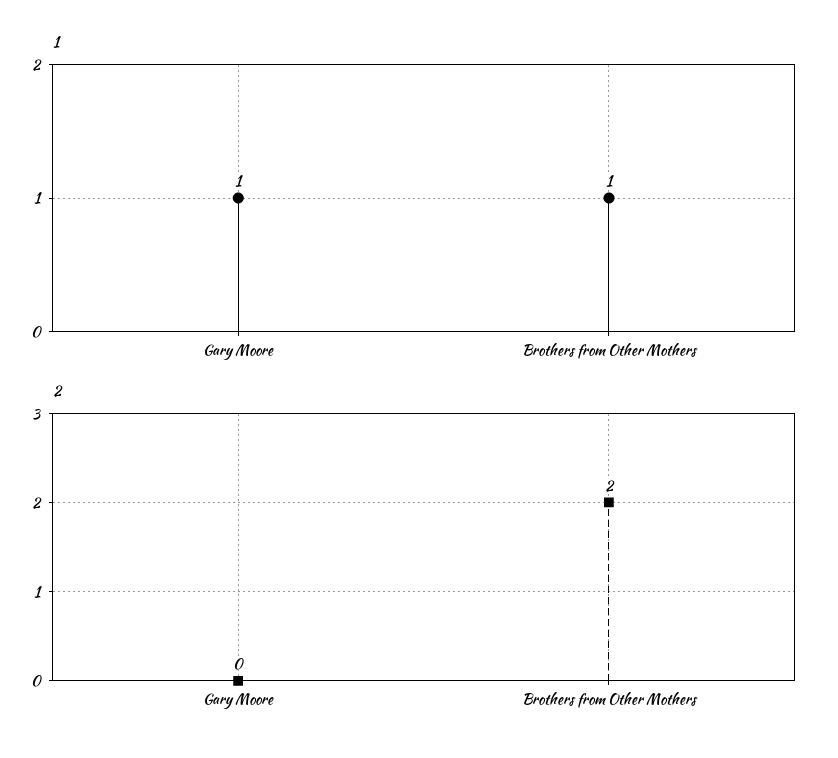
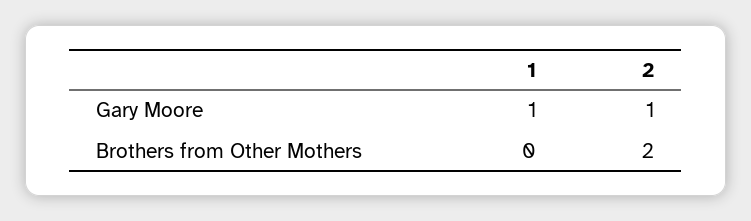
1, Brothers from Other Mothers: 1 -> 0
2, Gary Moore: 0 -> 1

